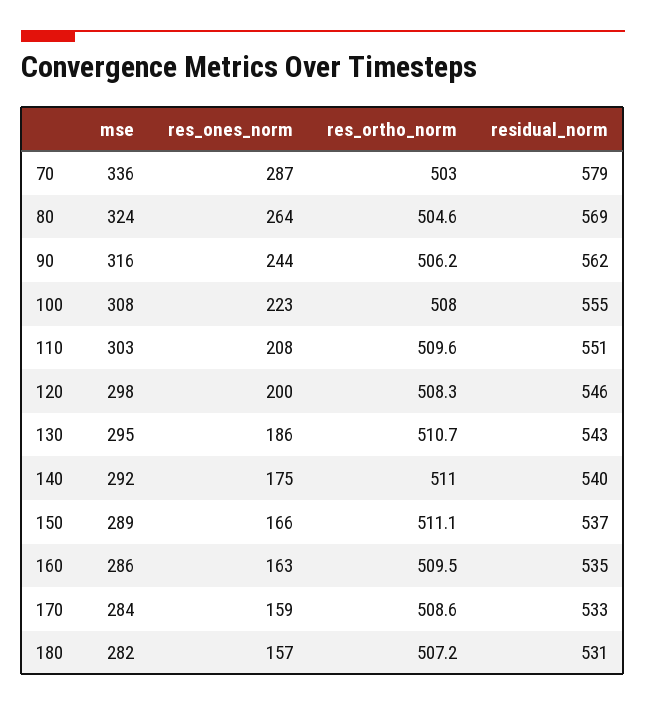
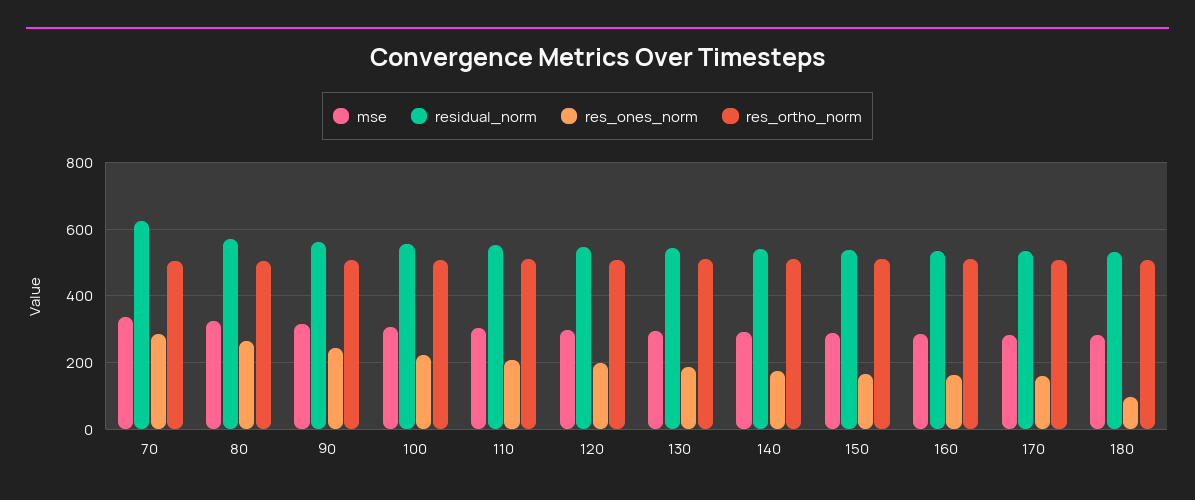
residual_norm, 70: 579 -> 620
res_ones_norm, 180: 157 -> 100

